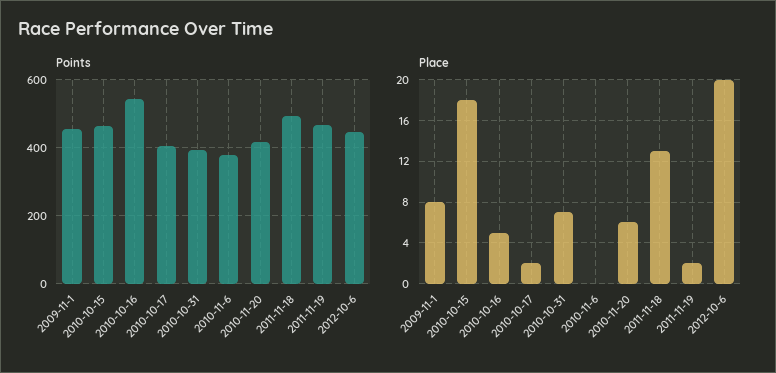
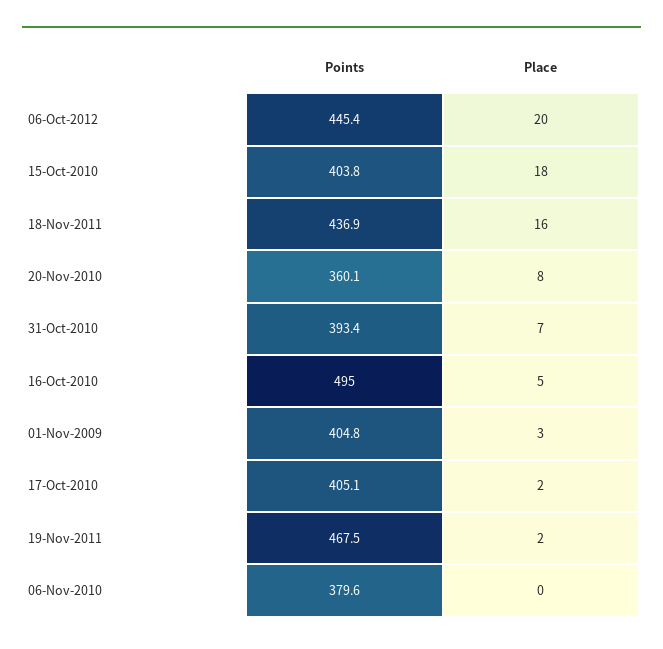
Points, 2009-11-1: 460 -> 404.8
Points, 2010-10-15: 460 -> 403.8
Points, 2010-10-16: 540 -> 495
Points, 2010-11-20: 420 -> 360.1
Points, 2011-11-18: 500 -> 436.9
Place, 2009-11-1: 8 -> 3
Place, 2010-11-20: 6 -> 8
Place, 2011-11-18: 13 -> 16

